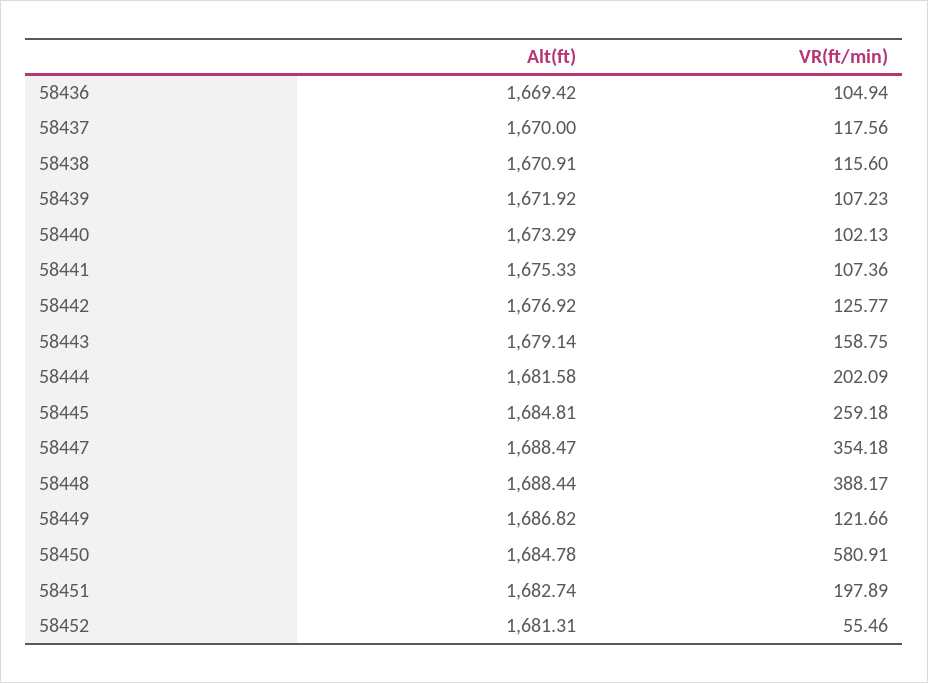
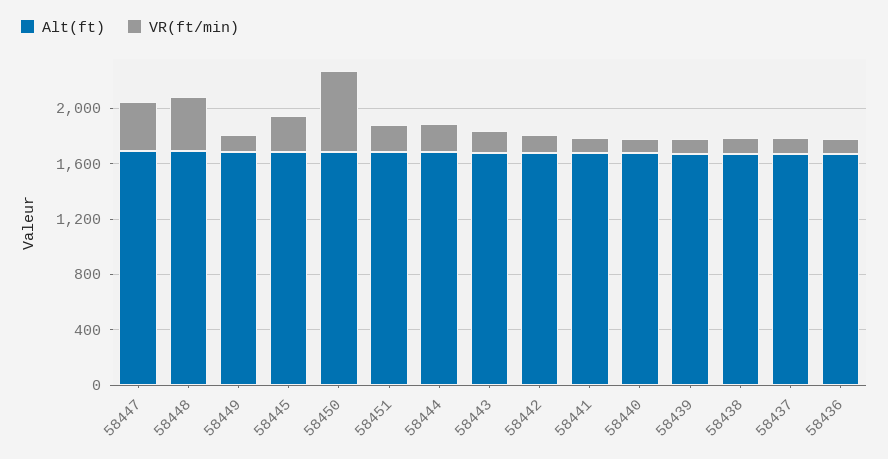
Alt(ft), 58452: 1681.31 -> none
VR(ft/min), 58452: 55.46 -> none

